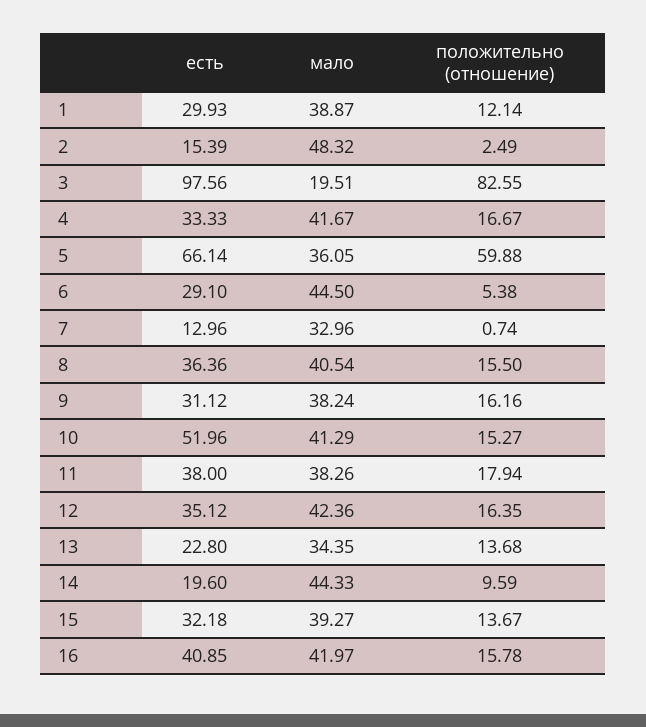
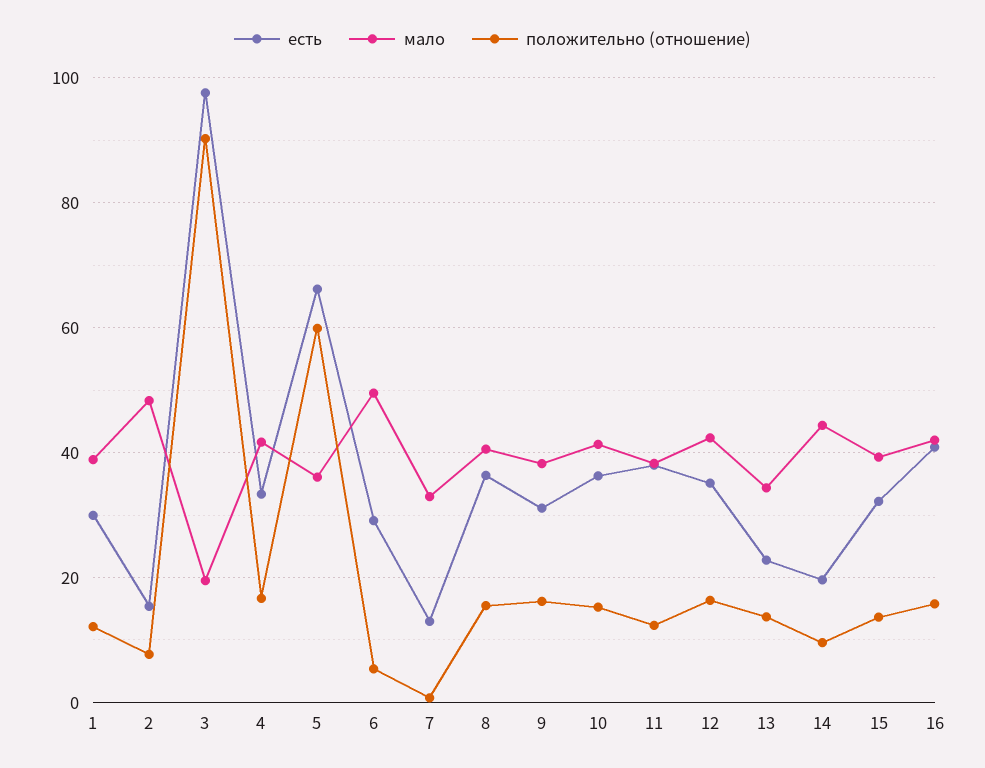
положительно (отношение), 2: 2.49 -> 8
положительно (отношение), 3: 82.55 -> 90
мало, 6: 44.5 -> 50
есть, 10: 51.96 -> 36
положительно (отношение), 11: 17.94 -> 12

